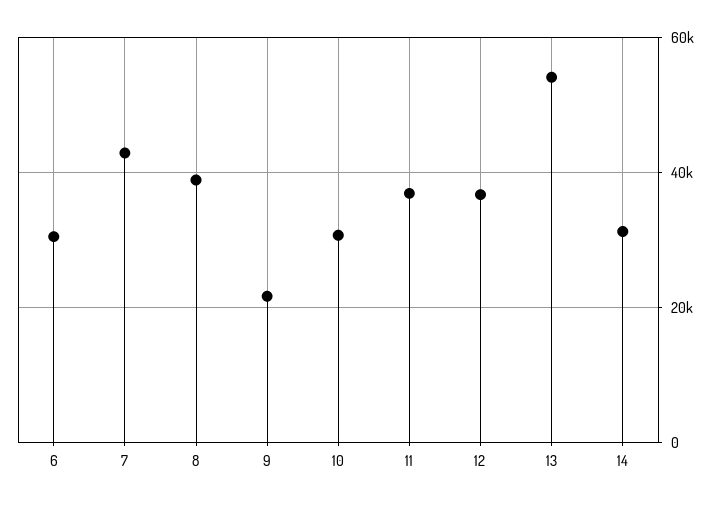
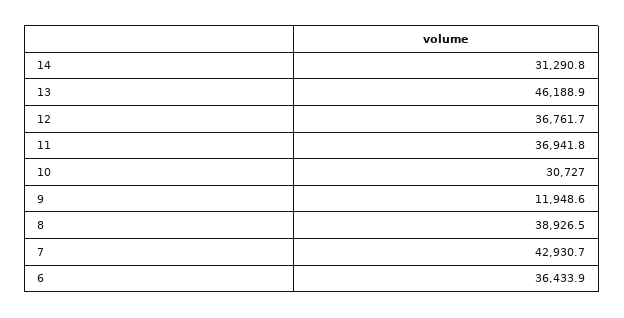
6: 30000 -> 36433.9
9: 22000 -> 11948.6
13: 54000 -> 46188.9

